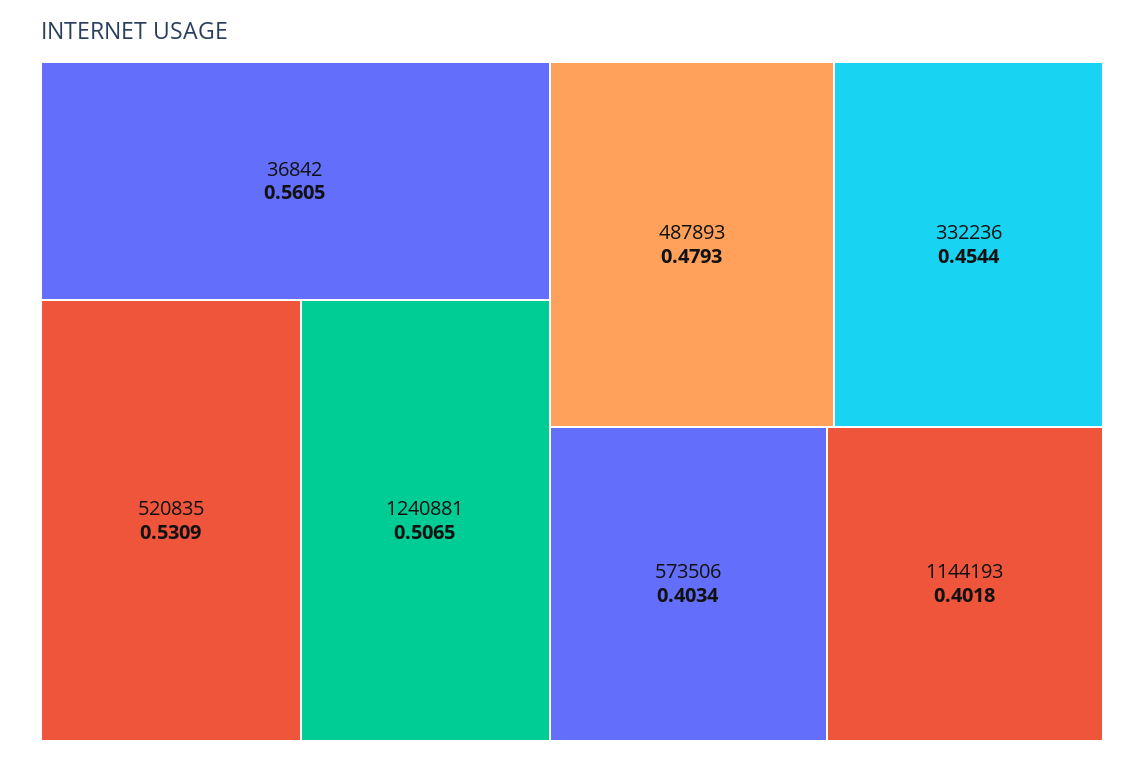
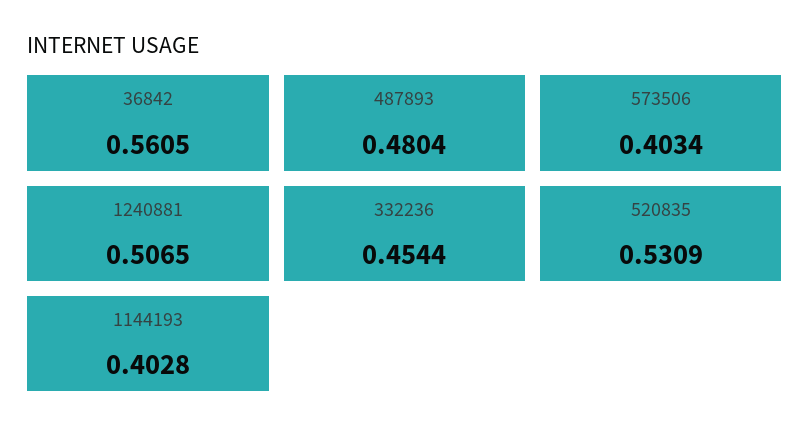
487893: 0.4793 -> 0.4804
1144193: 0.4018 -> 0.4028

